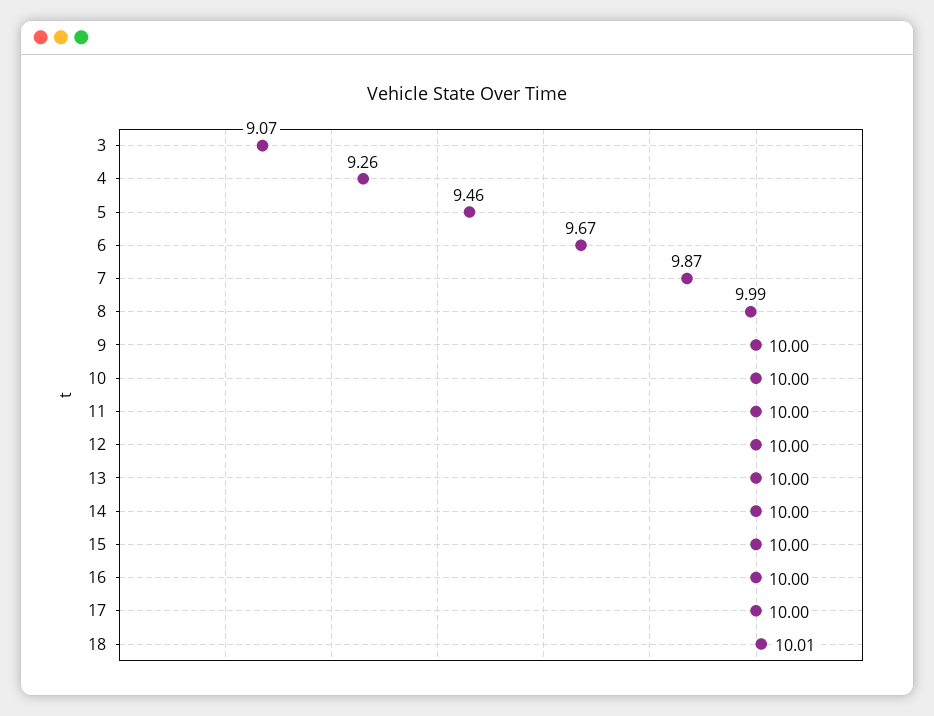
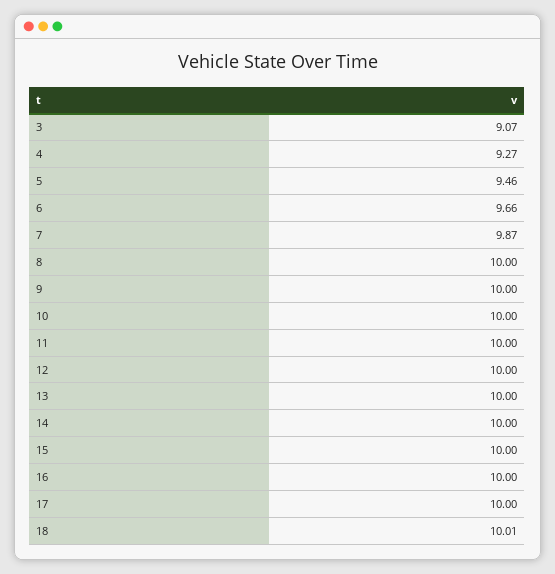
4: 9.26 -> 9.27
6: 9.67 -> 9.66
8: 9.99 -> 10

